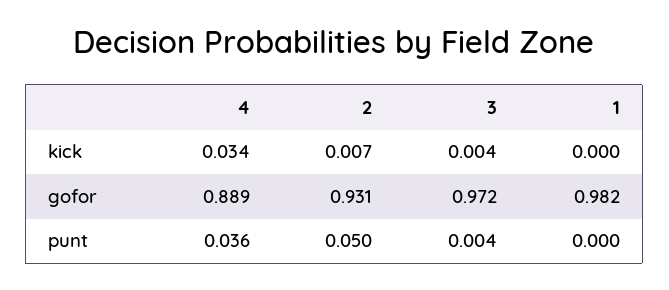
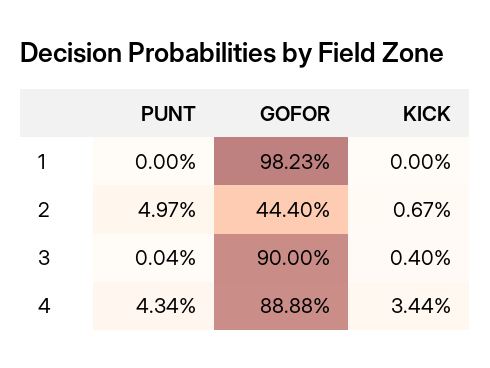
2, gofor: 0.931 -> 0.444
3, gofor: 0.972 -> 0.9
4, punt: 0.036 -> 0.0434
3, punt: 0.004 -> 0.0004

